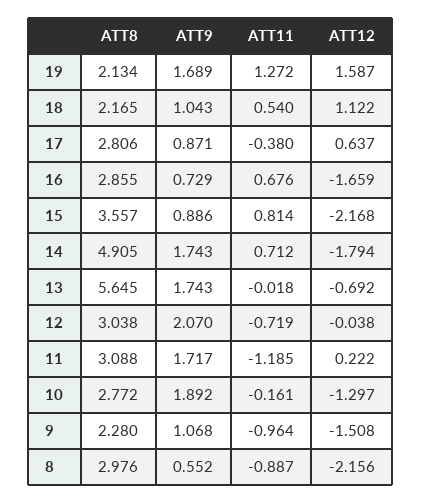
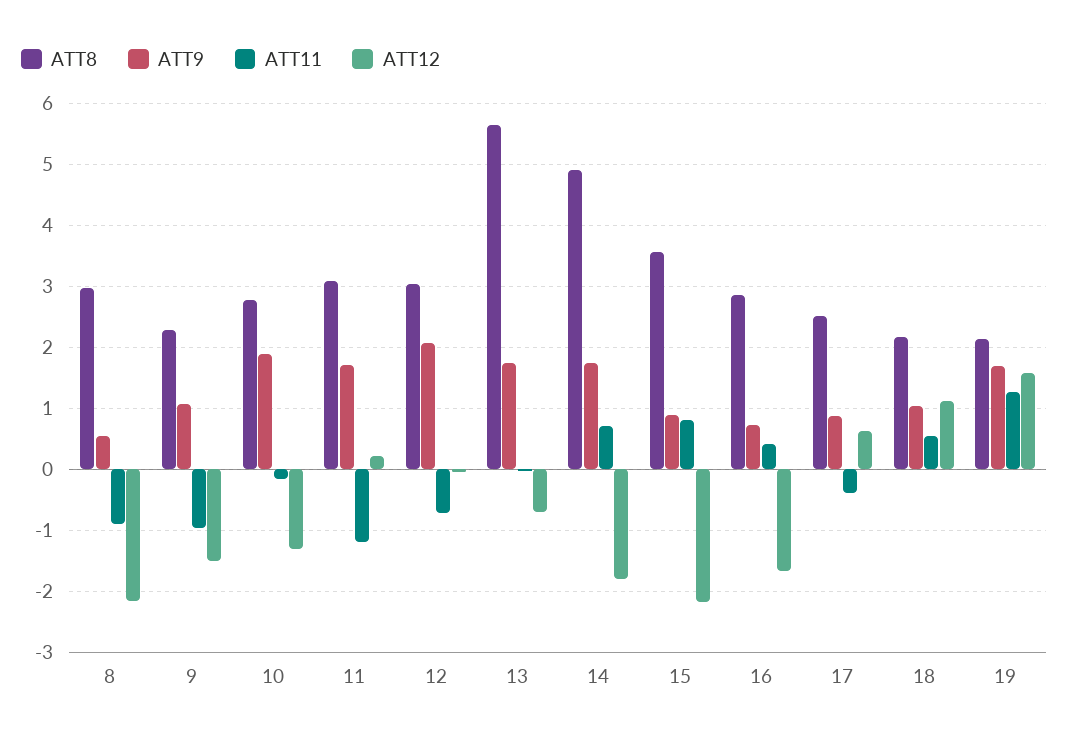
ATT8, 17: 2.806 -> 2.5
ATT11, 16: 0.676 -> 0.4

